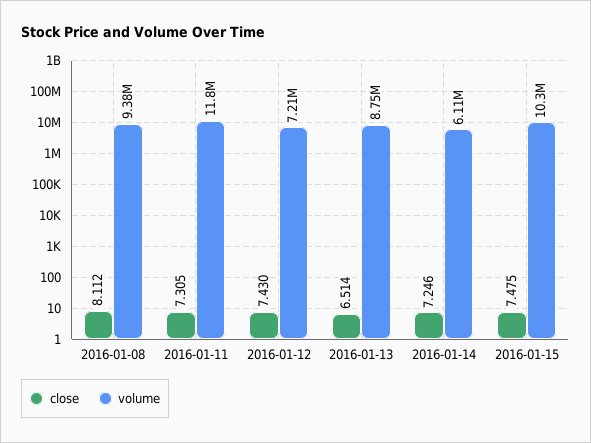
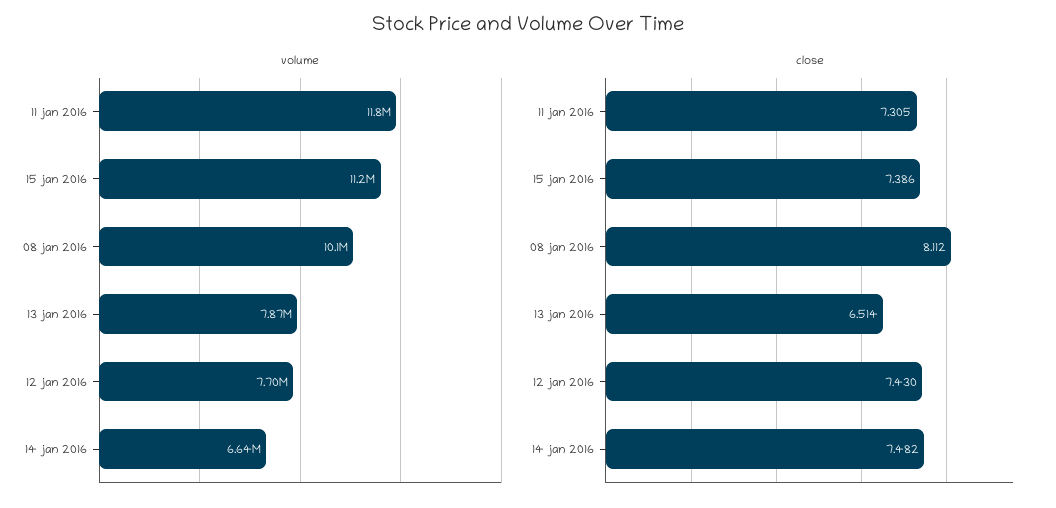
volume, 2016-01-08: 9380000 -> 10100000
volume, 2016-01-12: 7210000 -> 7700000
volume, 2016-01-13: 8750000 -> 7870000
close, 2016-01-14: 7.246 -> 7.482
volume, 2016-01-14: 6110000 -> 6640000
close, 2016-01-15: 7.475 -> 7.386
volume, 2016-01-15: 10300000 -> 11200000

